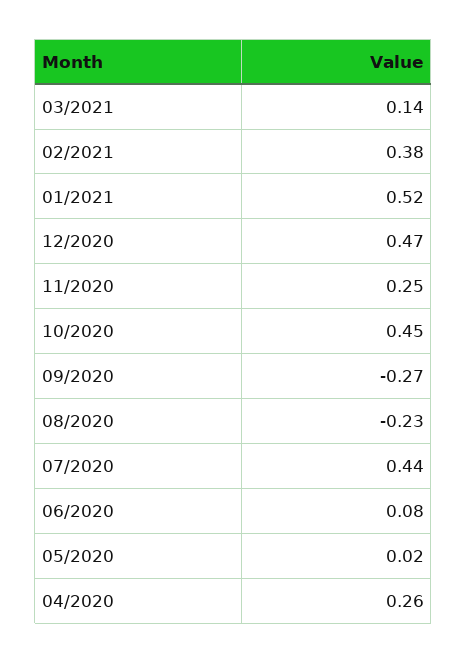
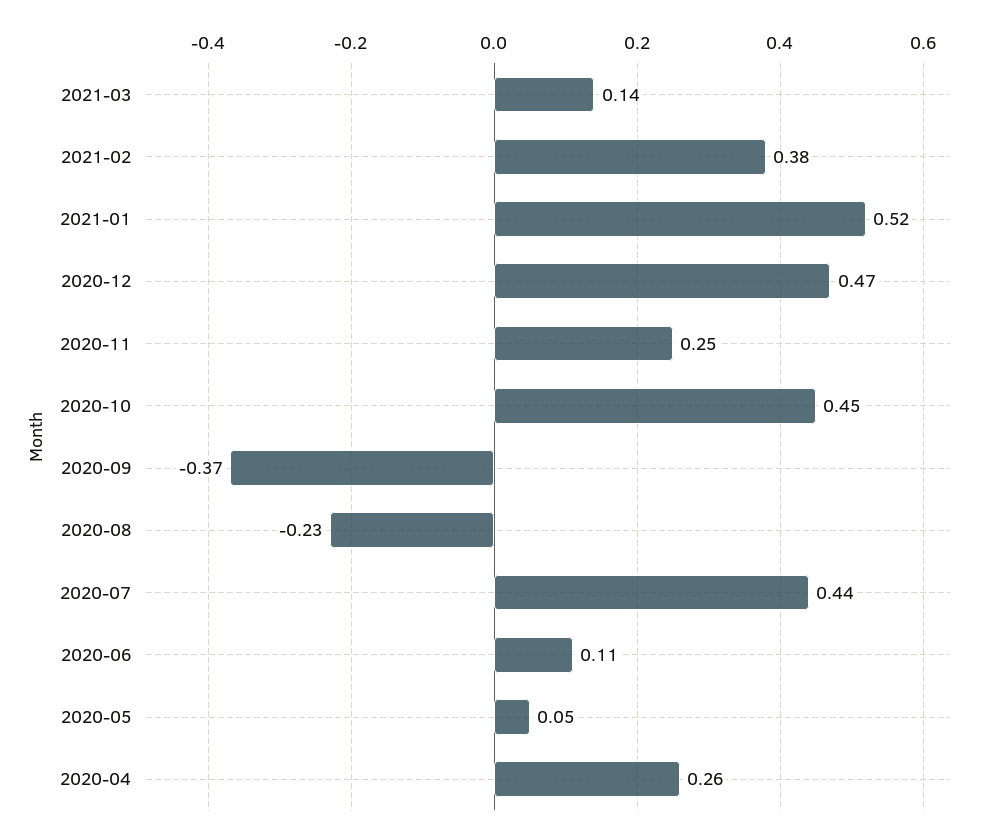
09/2020: -0.27 -> -0.37
06/2020: 0.08 -> 0.11
05/2020: 0.02 -> 0.05

